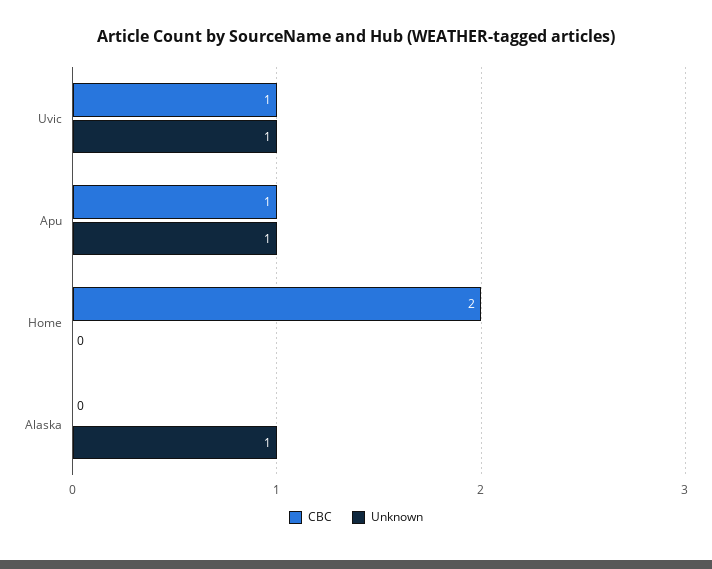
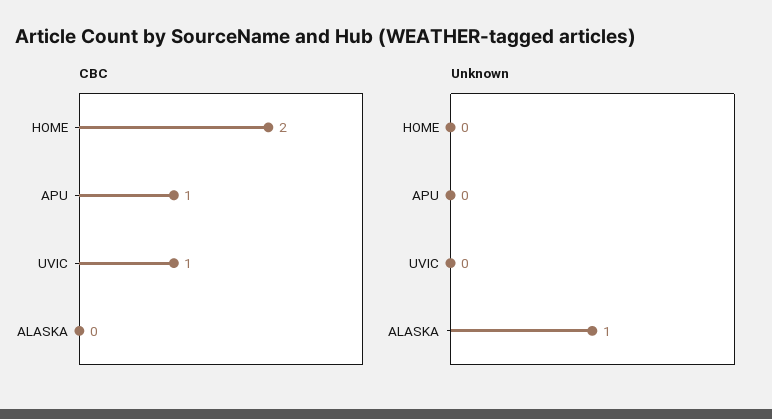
Unknown, Uvic: 1 -> 0
Unknown, Apu: 1 -> 0

